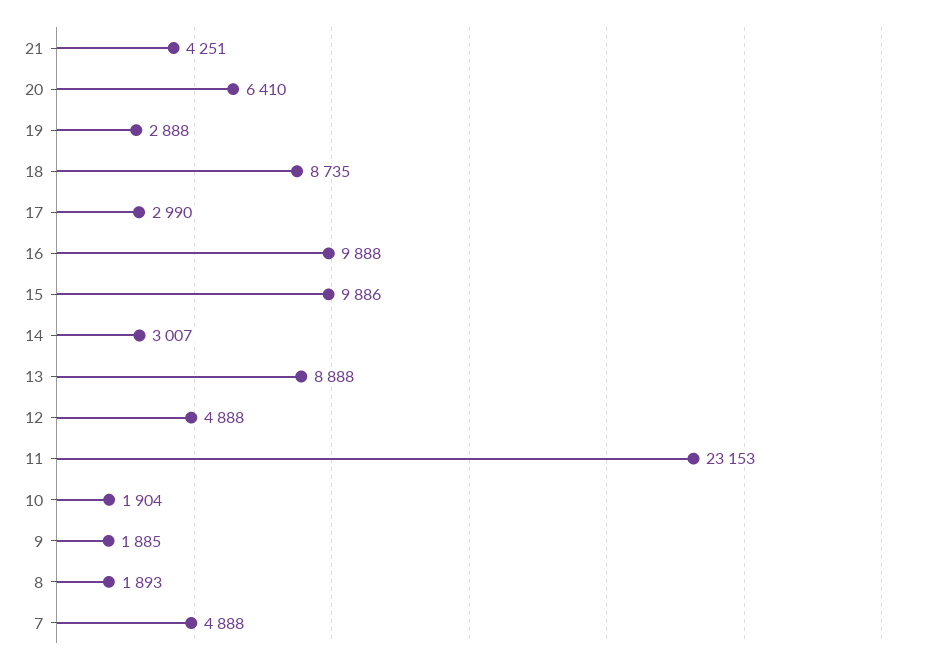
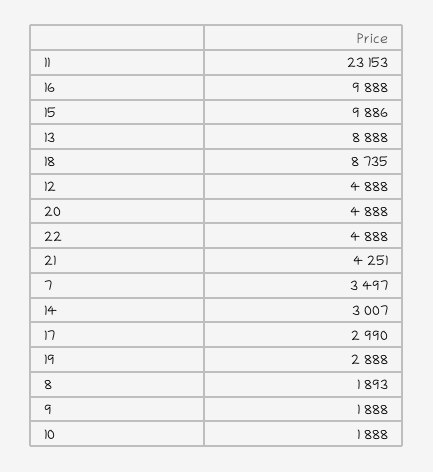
20: 6410 -> 4888
10: 1904 -> 1888
9: 1885 -> 1888
7: 4888 -> 3497
22: none -> 4888

